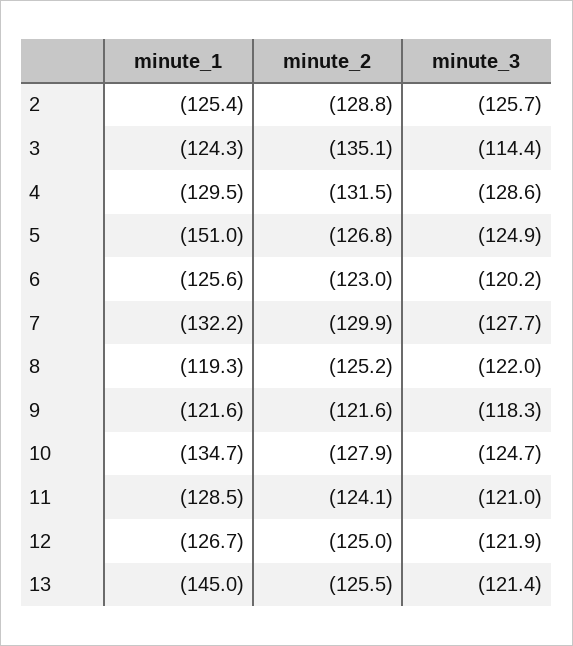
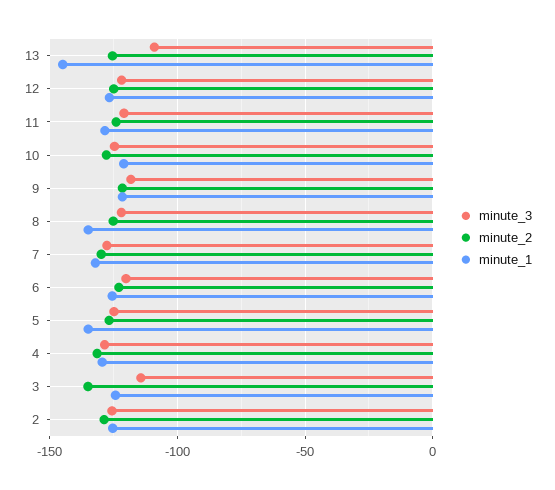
minute_1, 5: -151 -> -135
minute_1, 8: -119.3 -> -135
minute_1, 10: -134.7 -> -120
minute_3, 13: -121.4 -> -110

